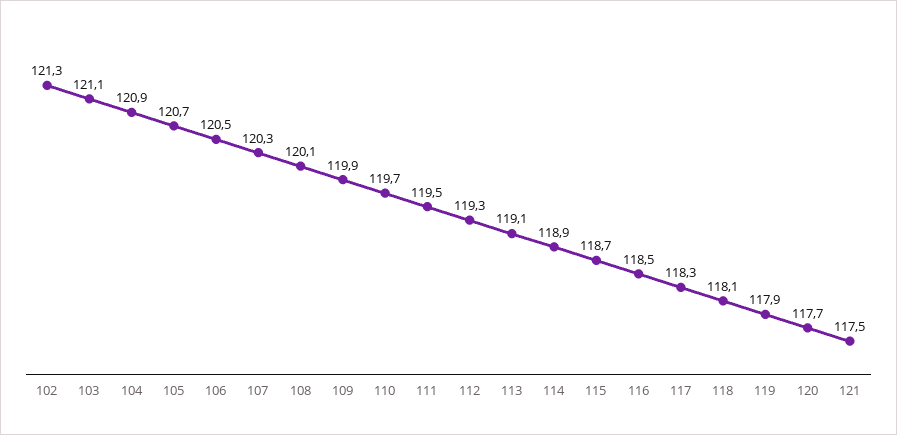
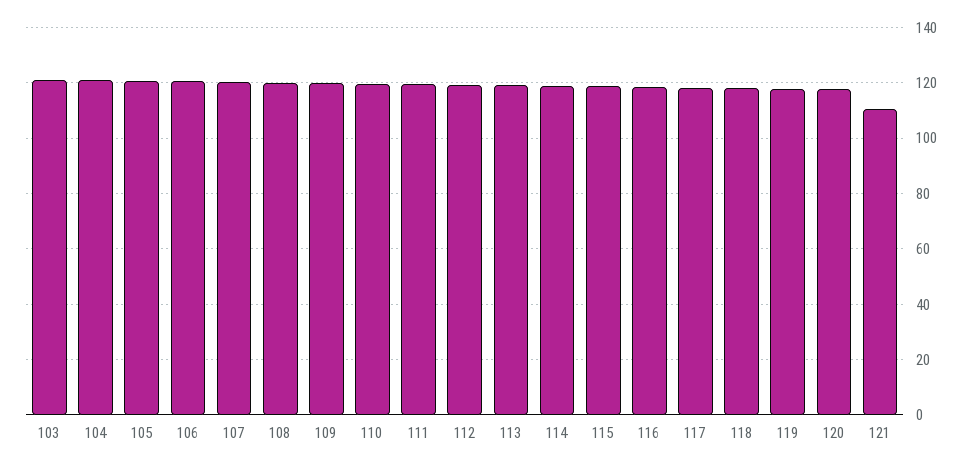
102: 121.3 -> none
121: 117.5 -> 110

